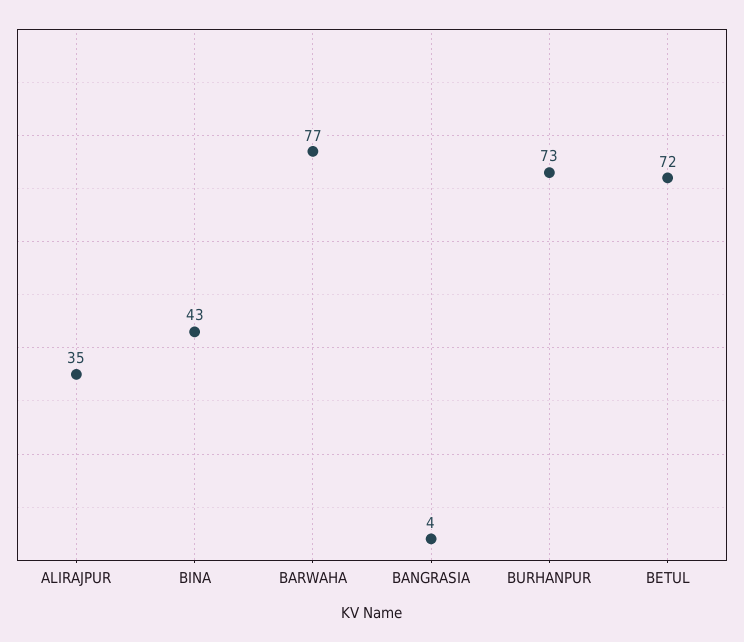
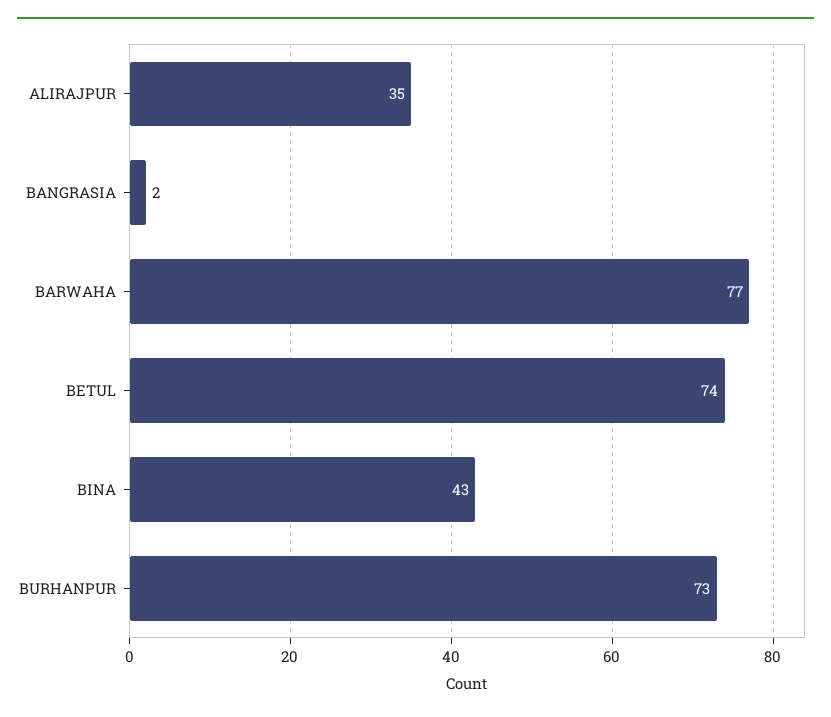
BANGRASIA: 4 -> 2
BETUL: 72 -> 74

